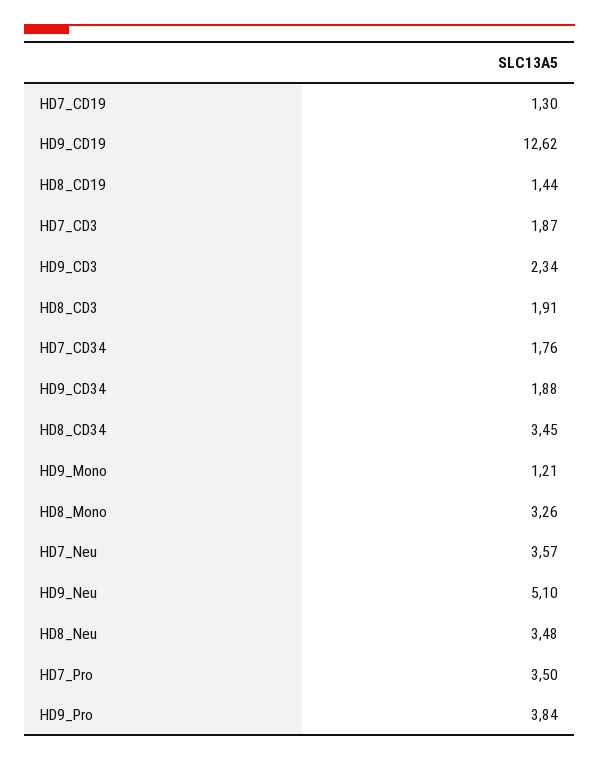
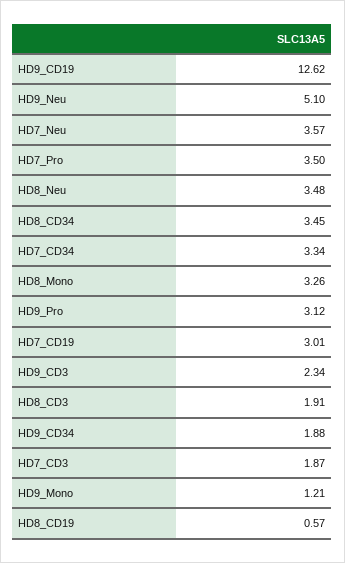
HD7_CD19: 1.3 -> 3.01
HD8_CD19: 1.44 -> 0.57
HD7_CD34: 1.76 -> 3.34
HD9_Pro: 3.84 -> 3.12

